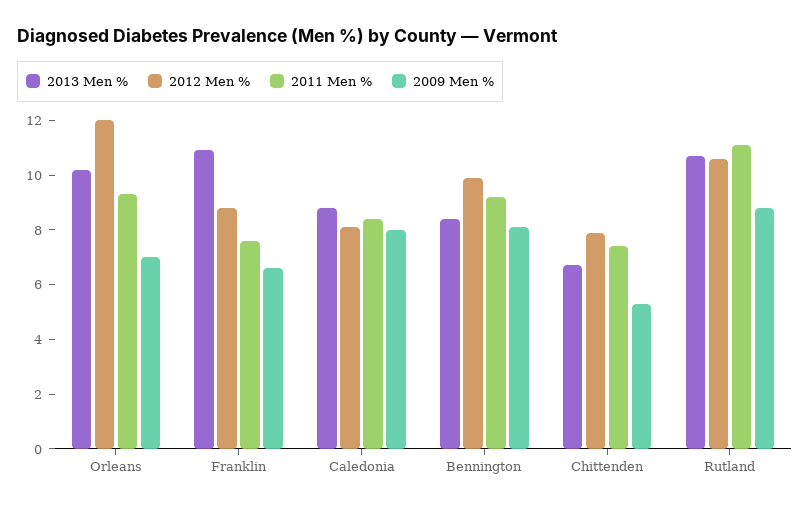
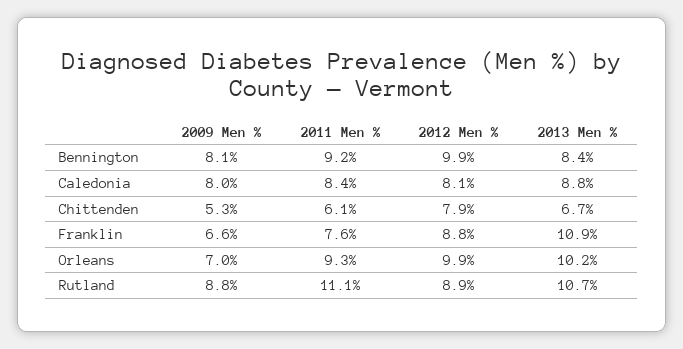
2012 Men %, Orleans: 12 -> 9.9
2011 Men %, Chittenden: 7.5 -> 6.1
2012 Men %, Rutland: 10.5 -> 8.9

